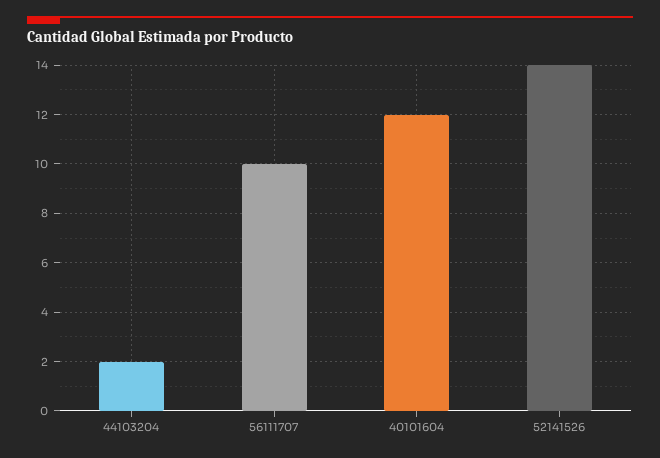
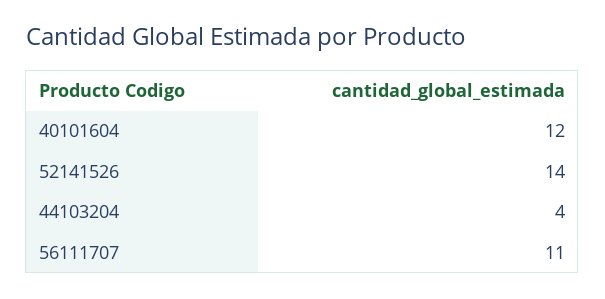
44103204: 2 -> 4
56111707: 10 -> 11

